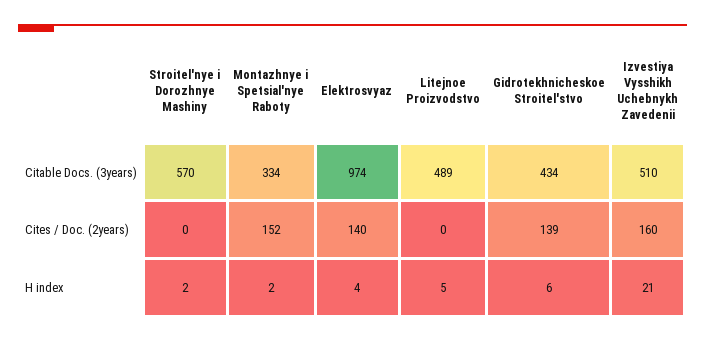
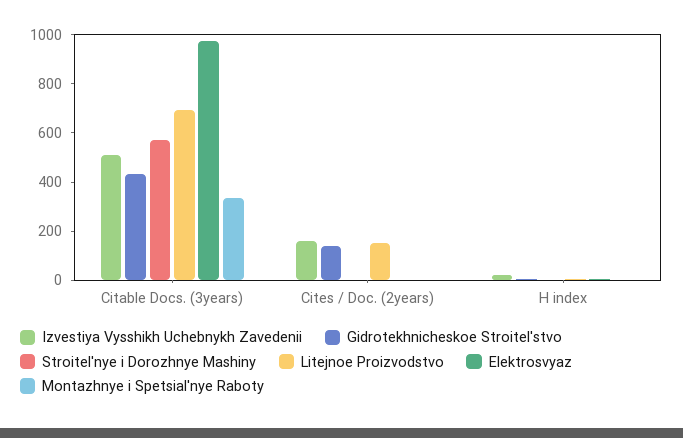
Litejnoe Proizvodstvo, Citable Docs. (3years): 489 -> 700
Montazhnye i Spetsial'nye Raboty, Cites / Doc. (2years): 152 -> 0
Elektrosvyaz, Cites / Doc. (2years): 140 -> 0
Litejnoe Proizvodstvo, Cites / Doc. (2years): 0 -> 150

